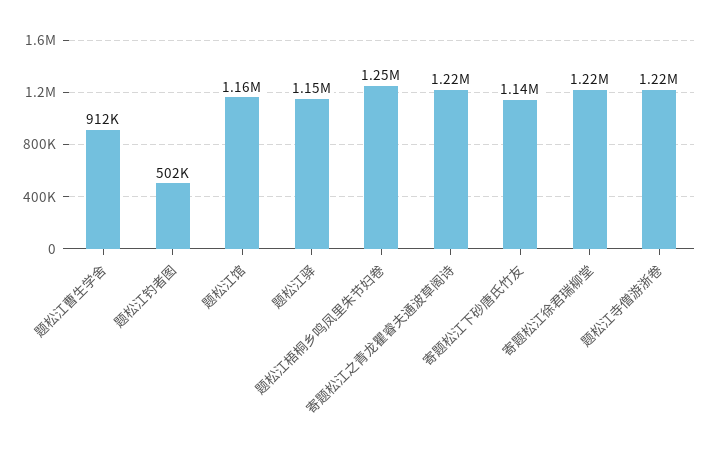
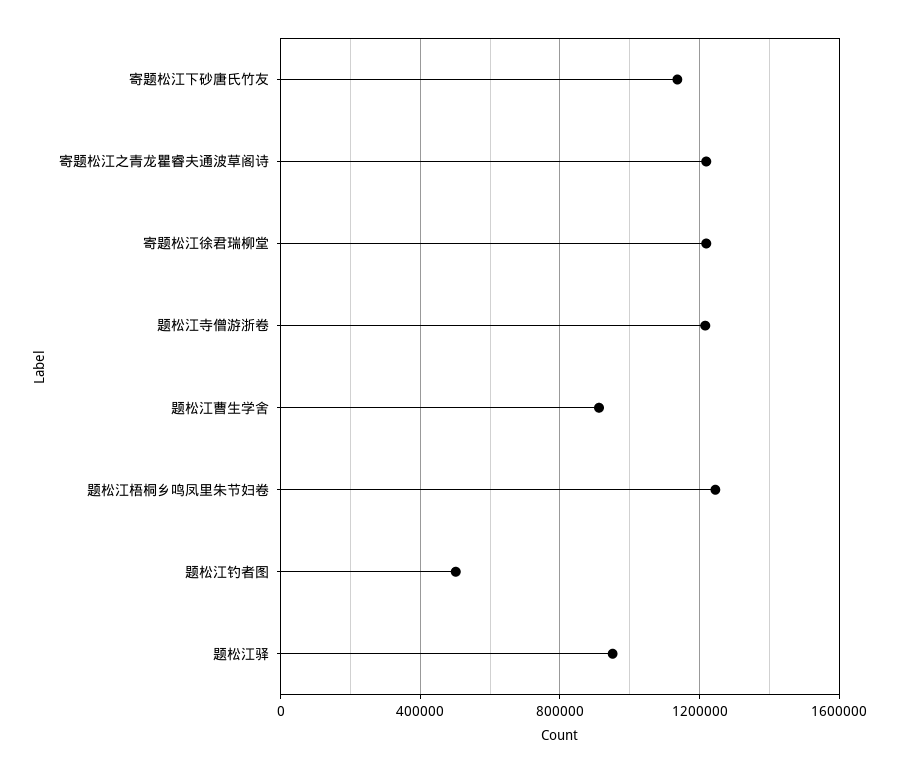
题松江馆: 1160000 -> none
题松江驿: 1150000 -> 950000

